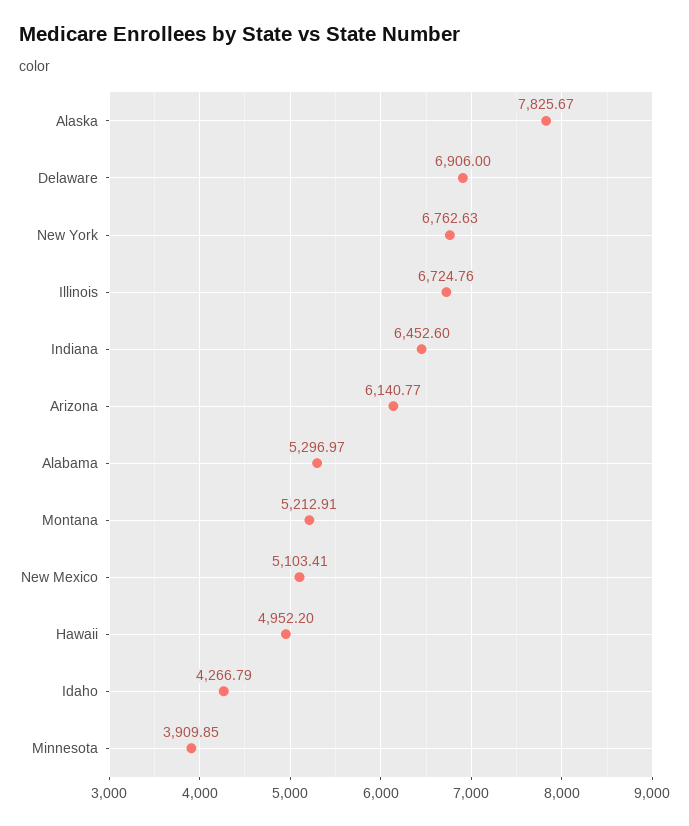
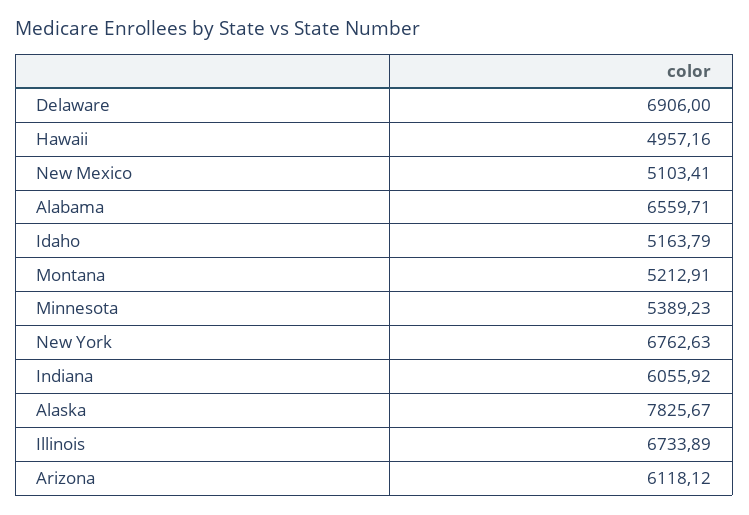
Illinois: 6724.76 -> 6733.89
Indiana: 6452.6 -> 6055.92
Arizona: 6140.77 -> 6118.12
Alabama: 5296.97 -> 6559.71
Hawaii: 4952.2 -> 4957.16
Idaho: 4266.79 -> 5163.79
Minnesota: 3909.85 -> 5389.23

